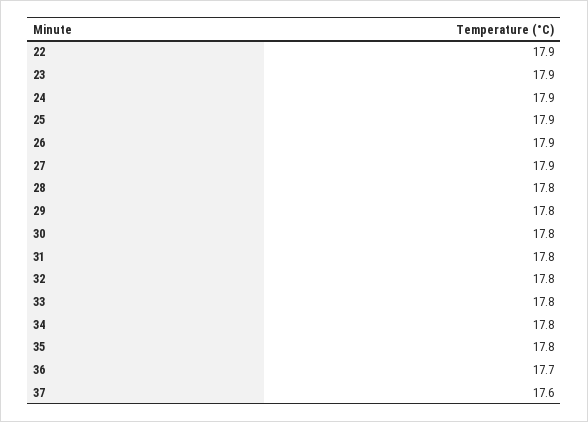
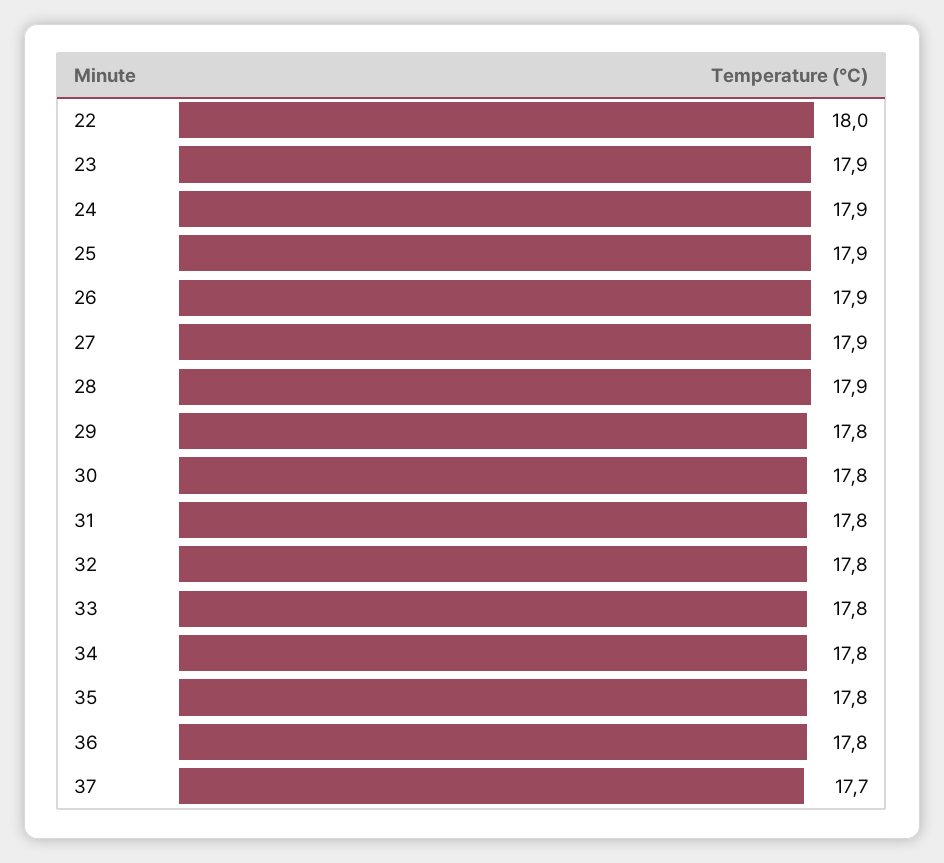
22: 17.9 -> 18
28: 17.8 -> 17.9
36: 17.7 -> 17.8
37: 17.6 -> 17.7

